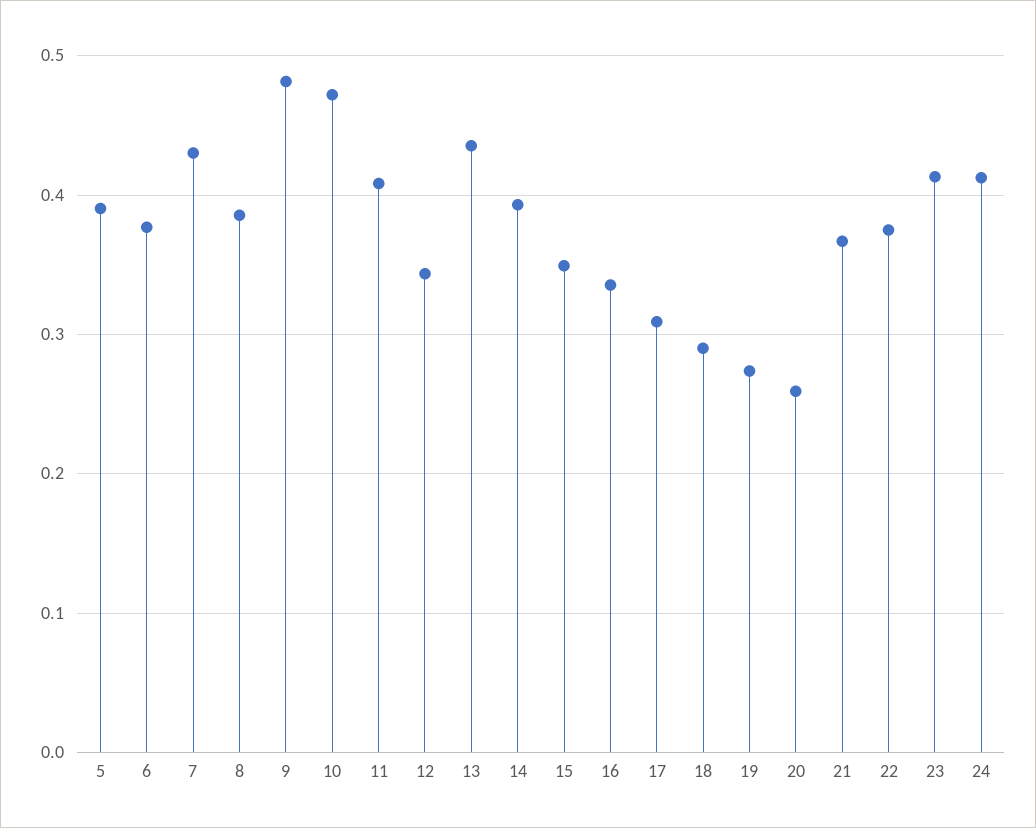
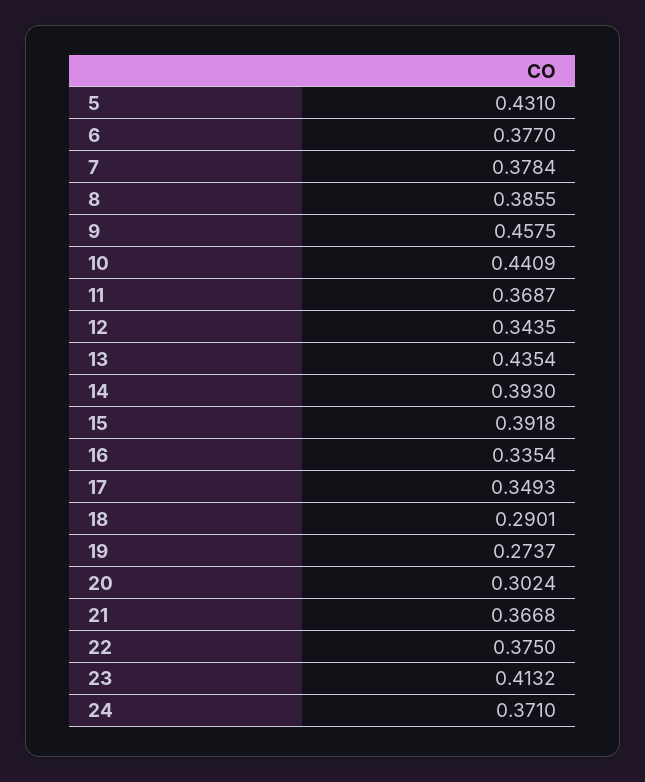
5: 0.39 -> 0.431
7: 0.43 -> 0.3784
9: 0.48 -> 0.4575
10: 0.47 -> 0.4409
11: 0.41 -> 0.3687
15: 0.35 -> 0.3918
17: 0.31 -> 0.3493
20: 0.26 -> 0.3024
24: 0.41 -> 0.371

